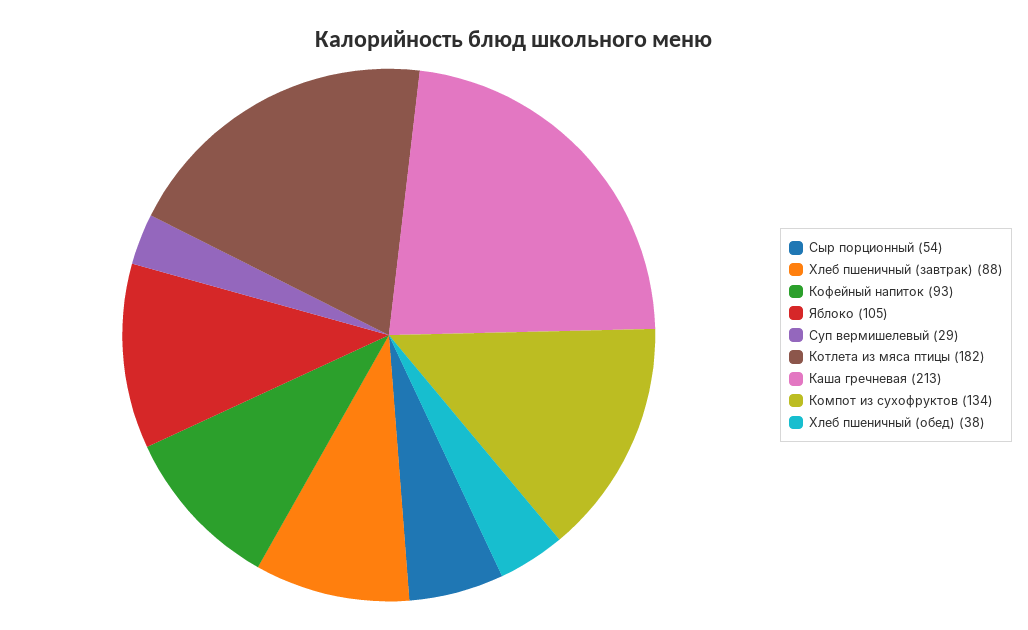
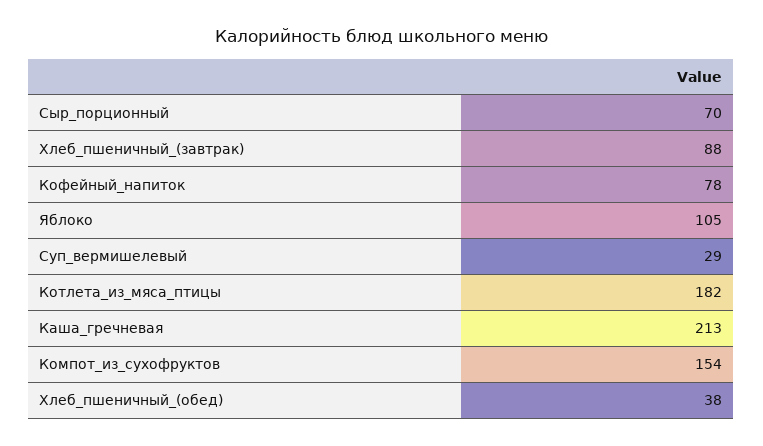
Сыр порционный: 54 -> 70
Кофейный напиток: 93 -> 78
Компот из сухофруктов: 134 -> 154

